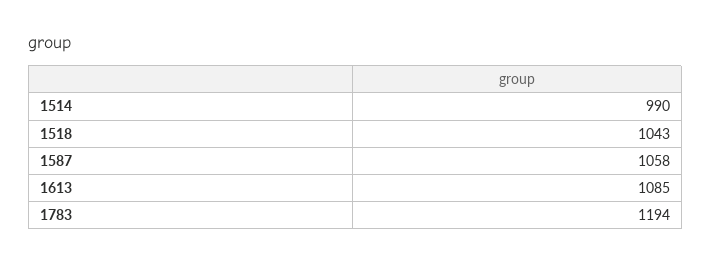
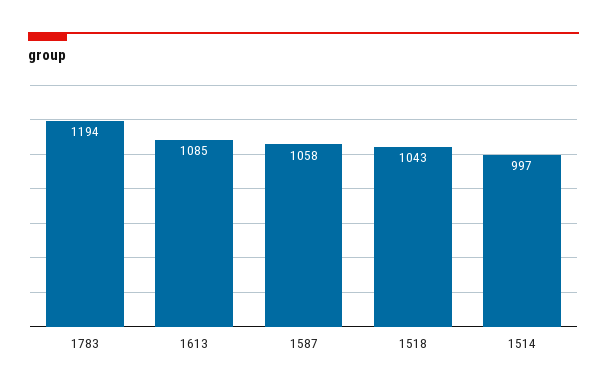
1514: 990 -> 997

